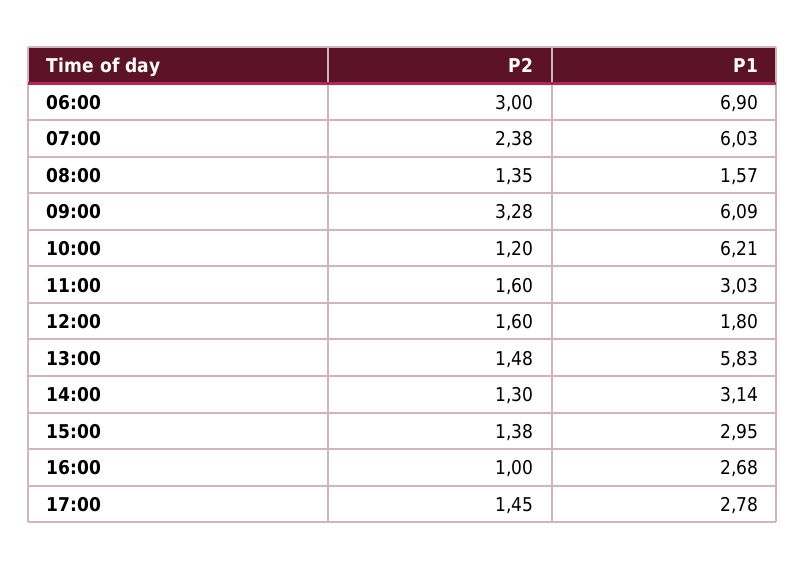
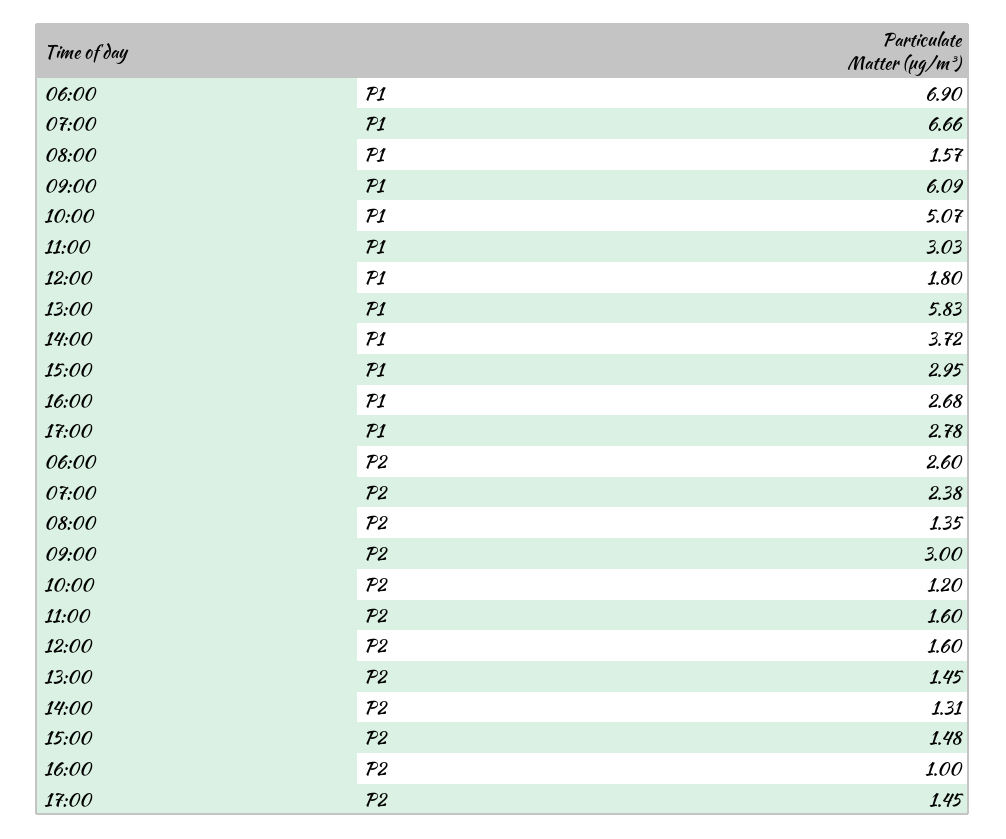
P2, 06:00: 3 -> 2.6
P1, 07:00: 6.03 -> 6.66
P2, 09:00: 3.28 -> 3
P1, 10:00: 6.21 -> 5.07
P2, 13:00: 1.48 -> 1.45
P2, 14:00: 1.3 -> 1.31
P1, 14:00: 3.14 -> 3.72
P2, 15:00: 1.38 -> 1.48

